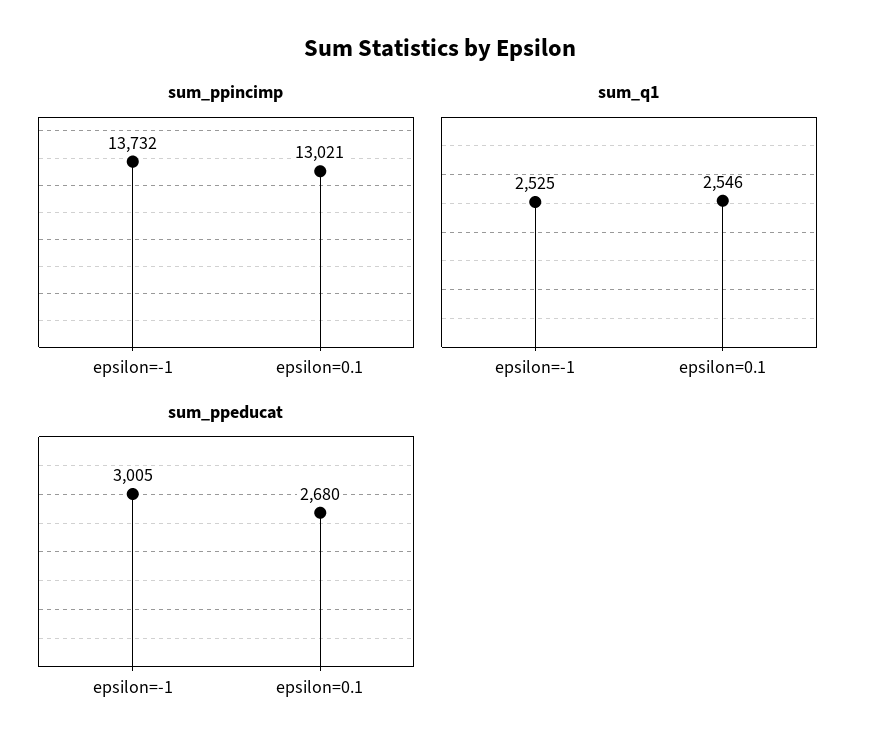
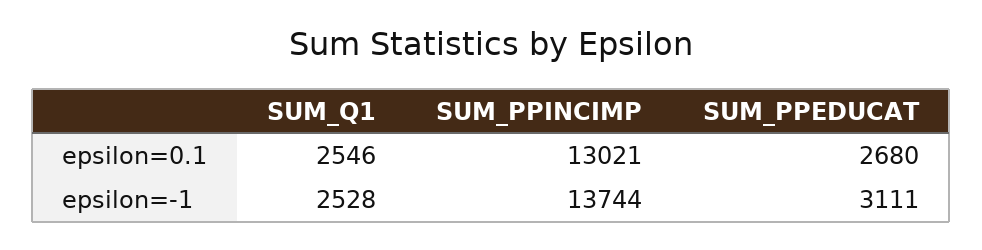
sum_ppincimp, epsilon=-1: 13732 -> 13744
sum_q1, epsilon=-1: 2525 -> 2528
sum_ppeducat, epsilon=-1: 3005 -> 3111

